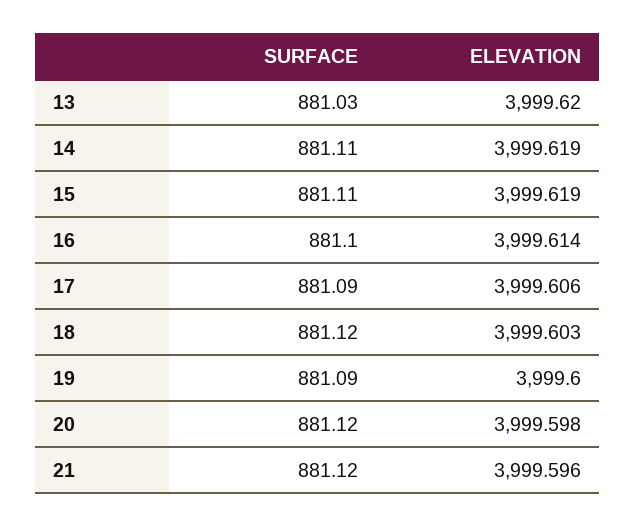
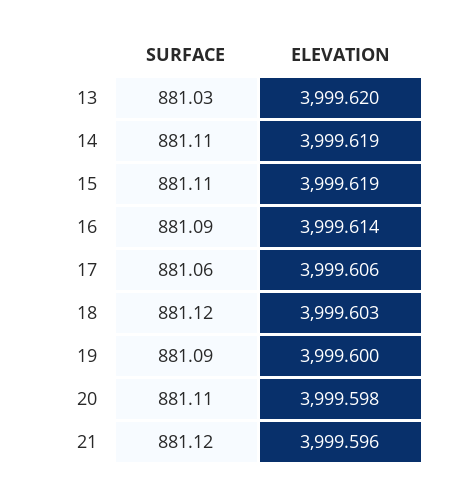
SURFACE, 16: 881.1 -> 881.09
SURFACE, 17: 881.09 -> 881.06
SURFACE, 20: 881.12 -> 881.11

